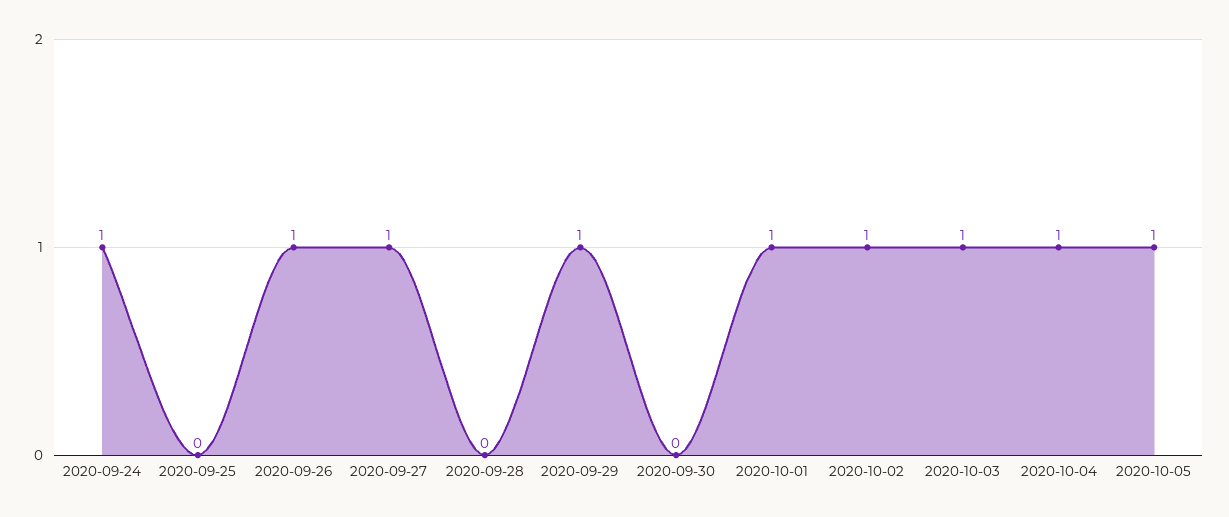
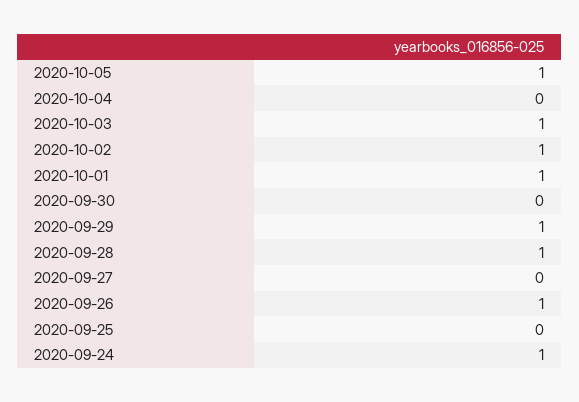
2020-09-27: 1 -> 0
2020-09-28: 0 -> 1
2020-10-04: 1 -> 0

